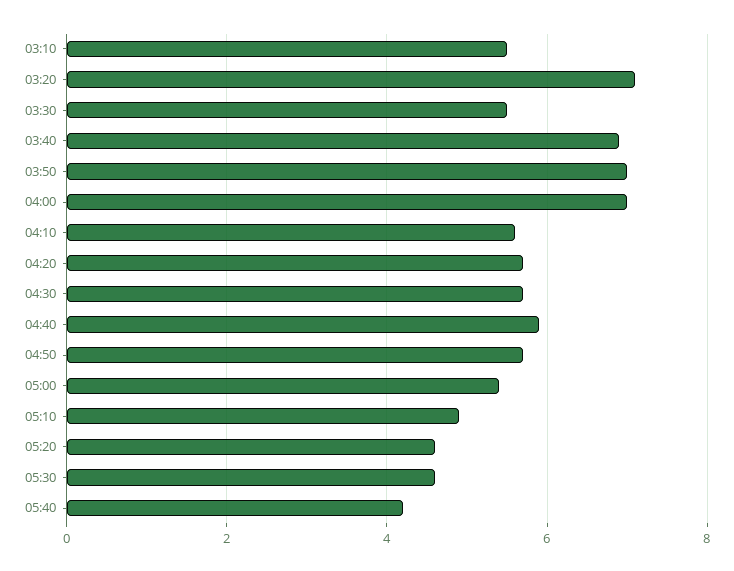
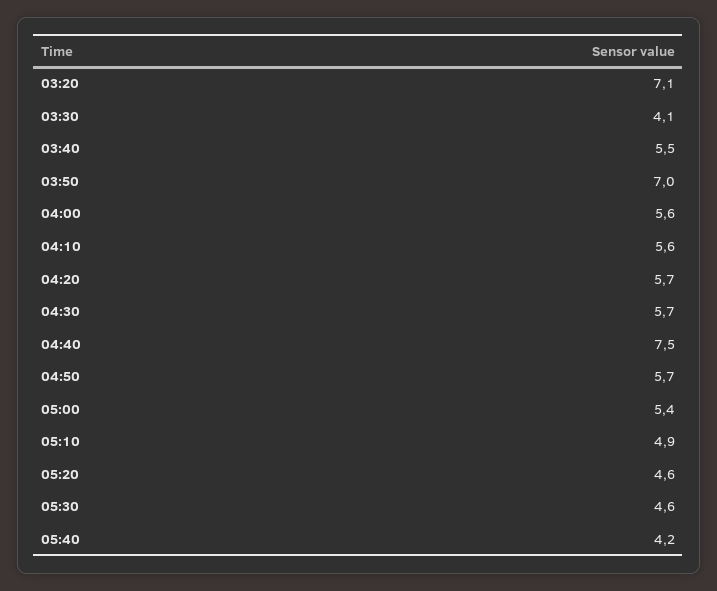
03:10: 5.5 -> none
03:30: 5.5 -> 4.1
03:40: 7 -> 5.5
04:00: 7 -> 5.6
04:40: 6 -> 7.5

